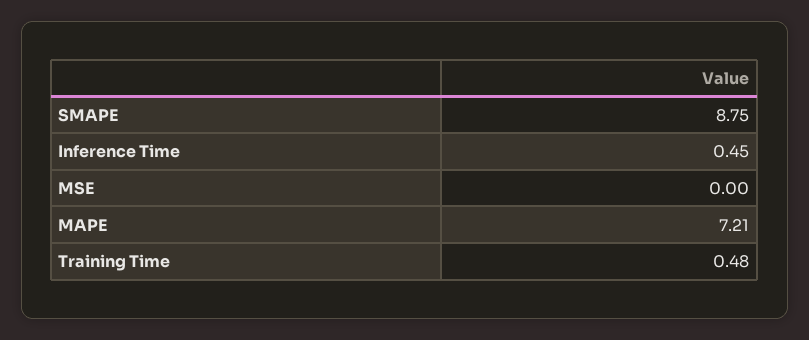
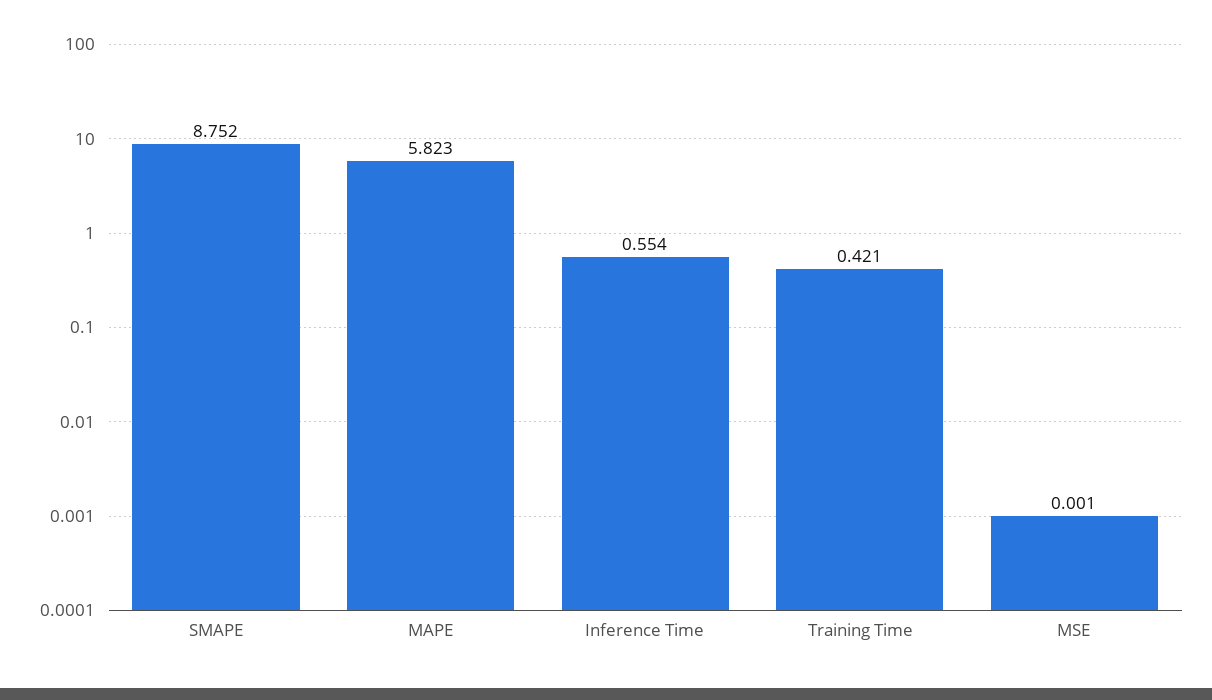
Inference Time: 0.45 -> 0.554
MAPE: 7.21 -> 5.823
Training Time: 0.48 -> 0.421

